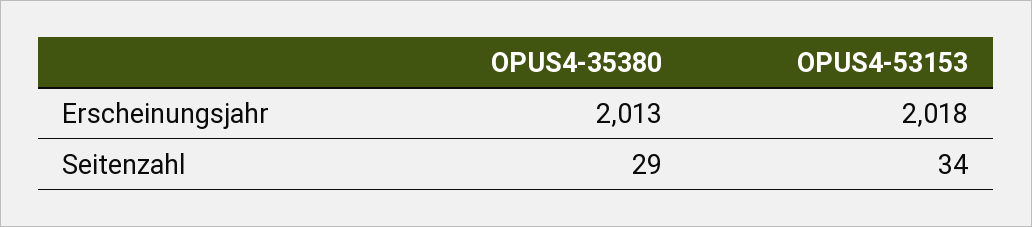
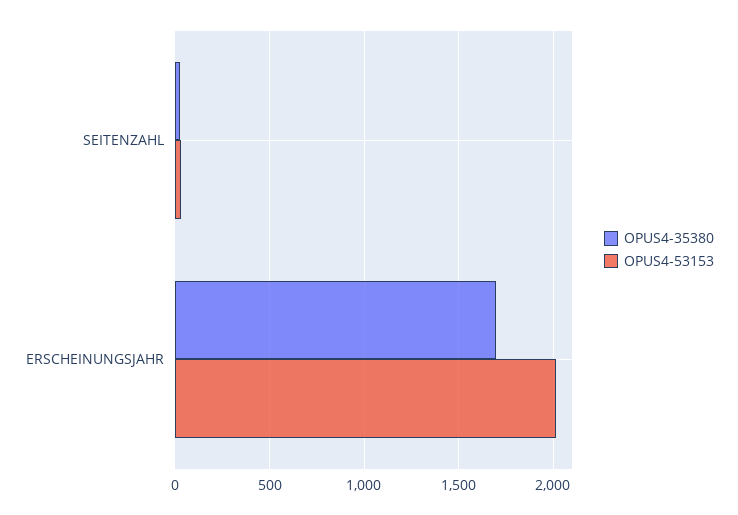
OPUS4-35380, Erscheinungsjahr: 2013 -> 1700

